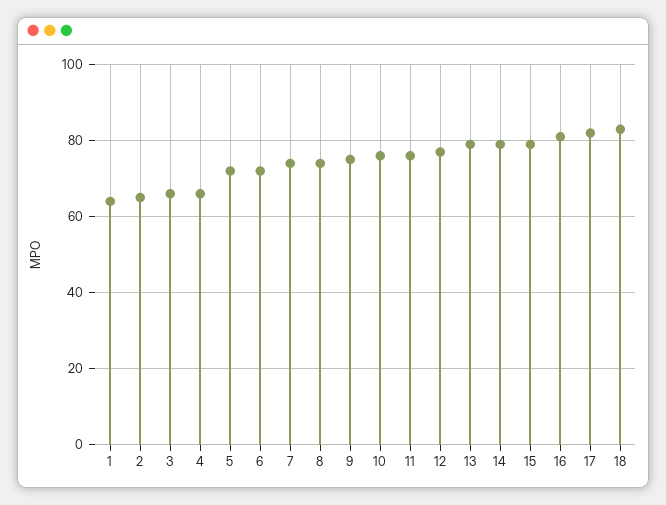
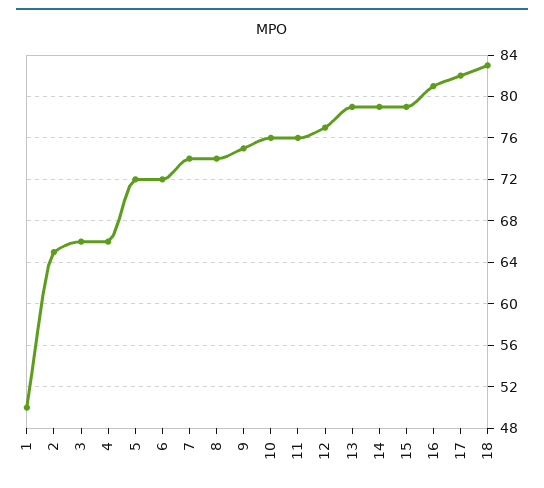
1: 65 -> 50

